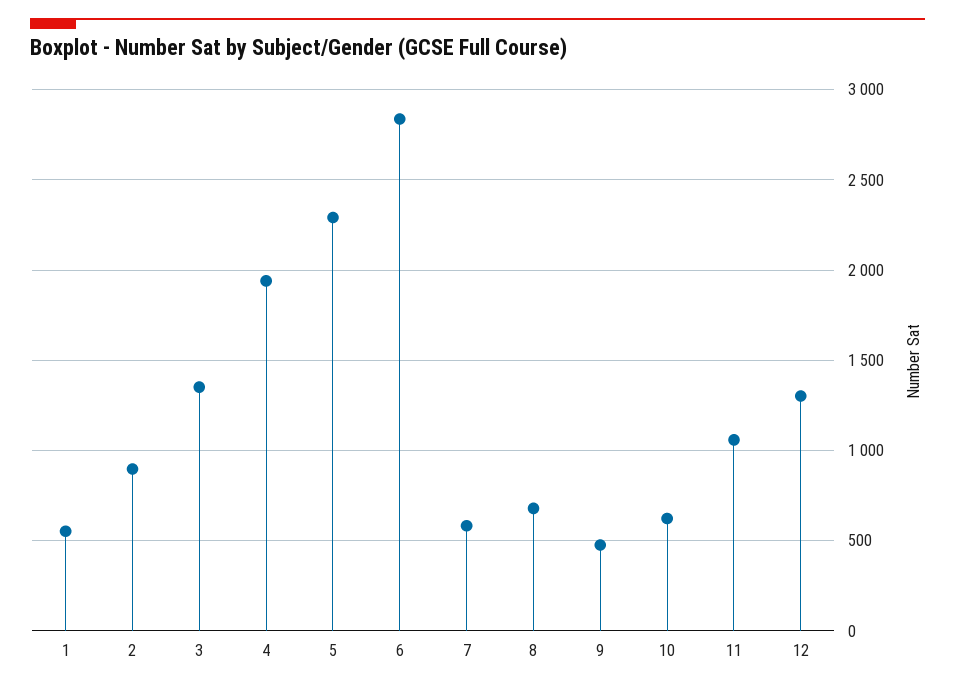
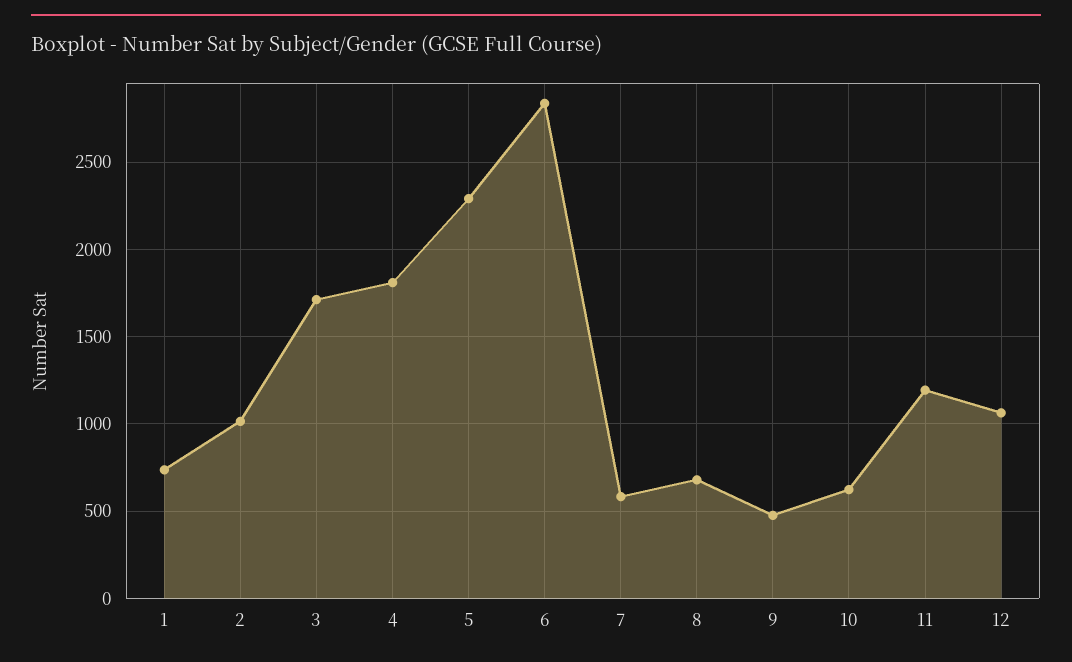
1: 550 -> 750
2: 900 -> 1000
3: 1350 -> 1700
4: 1950 -> 1800
11: 1050 -> 1200
12: 1300 -> 1050

